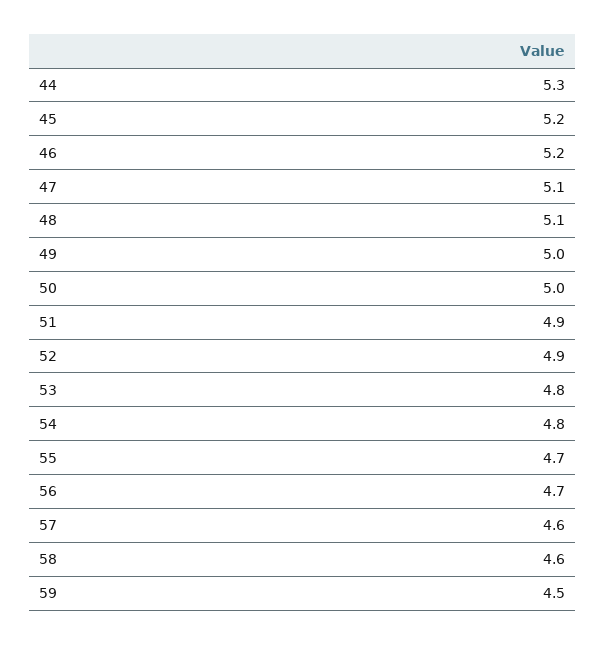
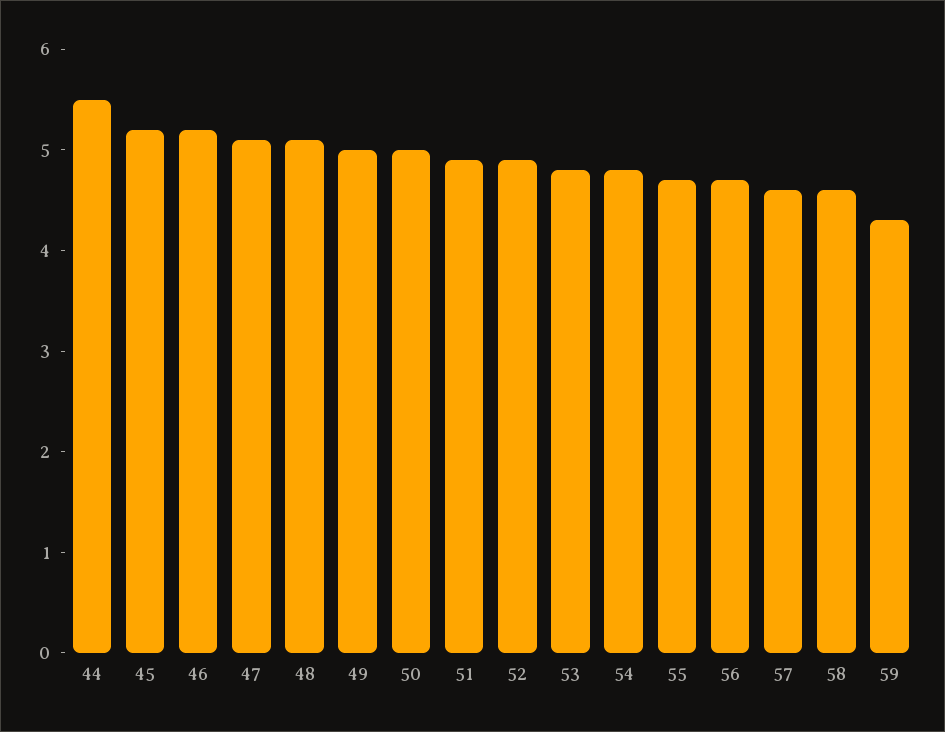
44: 5.3 -> 5.5
59: 4.5 -> 4.3

